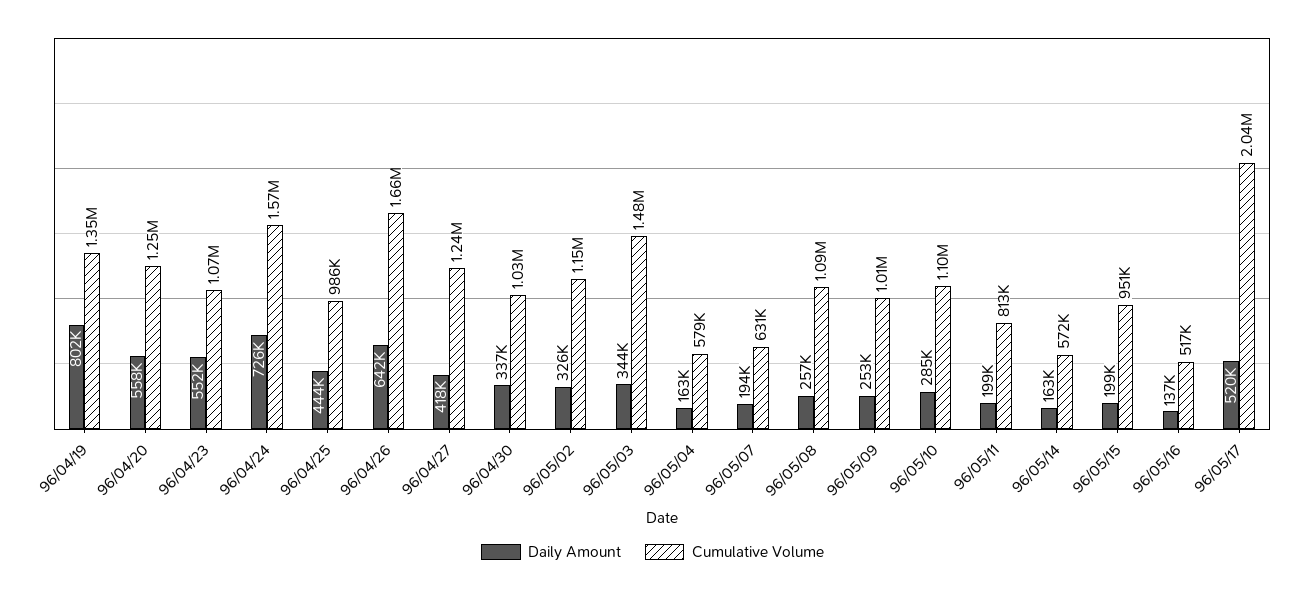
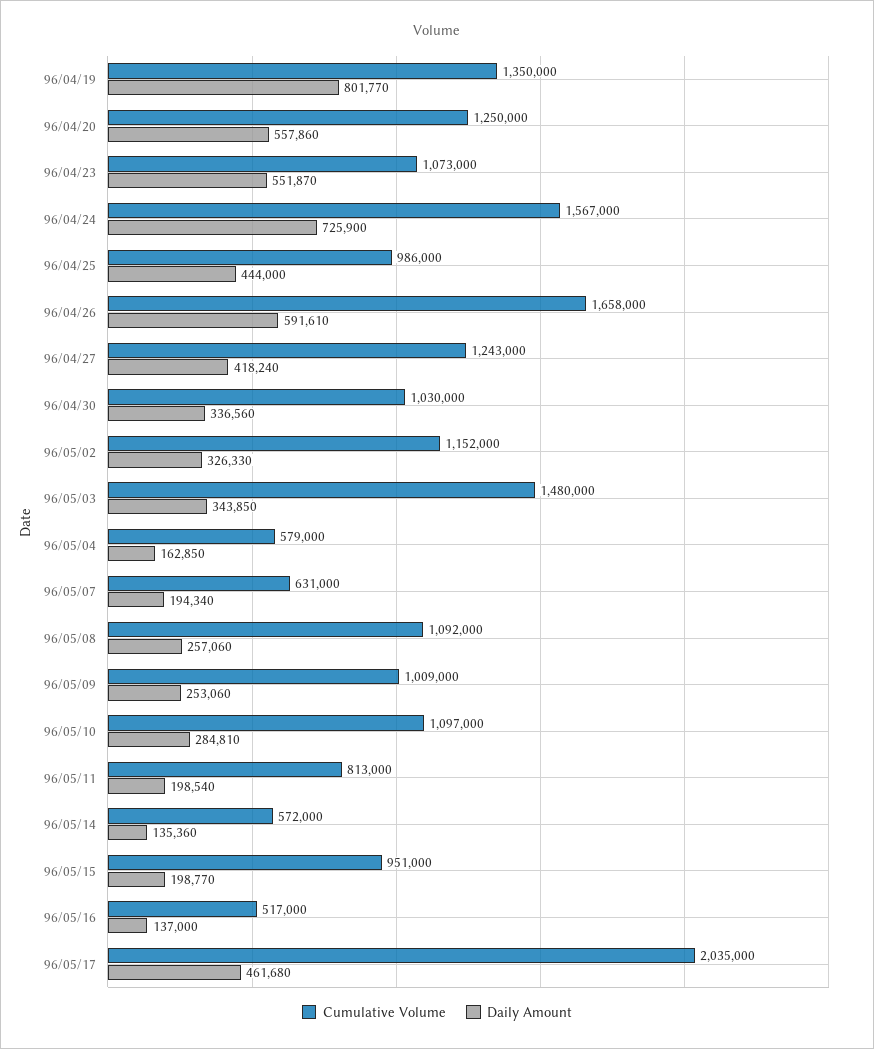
Daily Amount, 96/04/26: 642000 -> 591610
Daily Amount, 96/05/14: 163000 -> 135360
Daily Amount, 96/05/17: 520000 -> 461680

